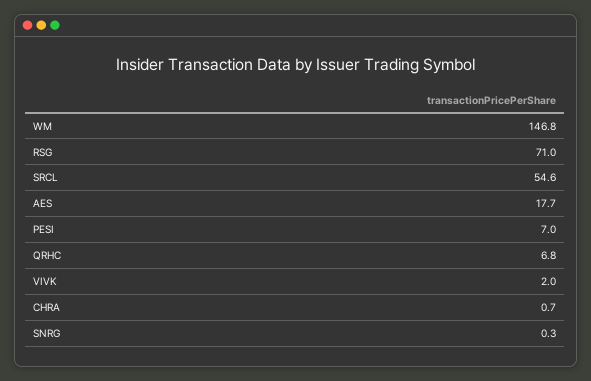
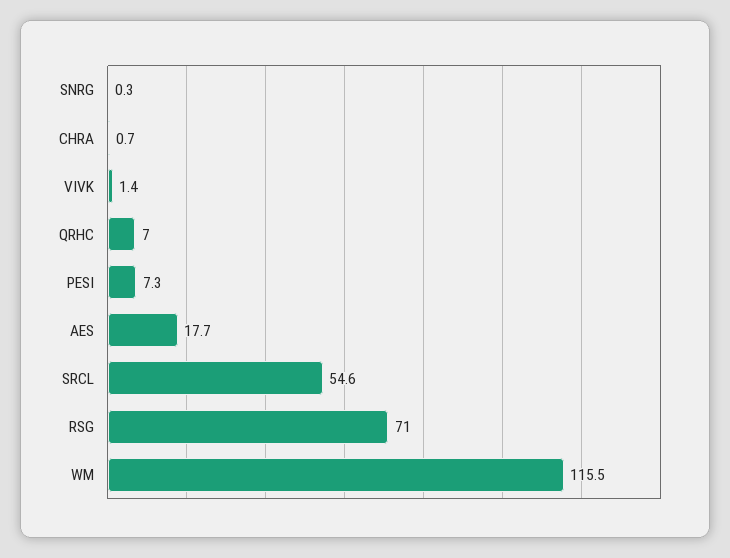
WM: 146.8 -> 115.5
PESI: 7 -> 7.3
QRHC: 6.8 -> 7
VIVK: 2 -> 1.4

